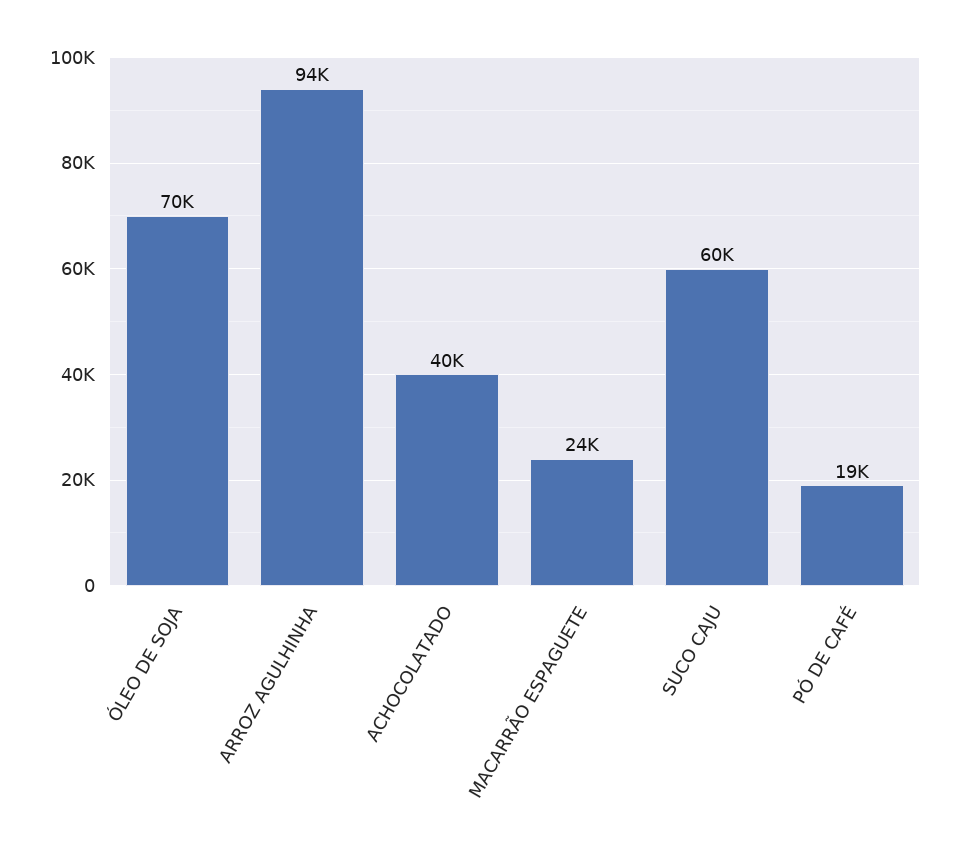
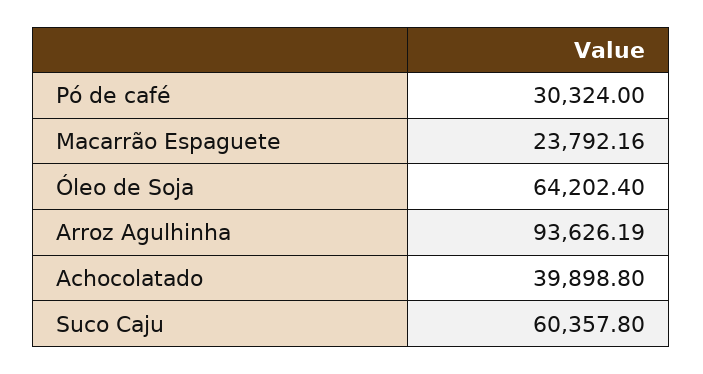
ÓLEO DE SOJA: 70000 -> 64202.4
PÓ DE CAFÉ: 19000 -> 30324

